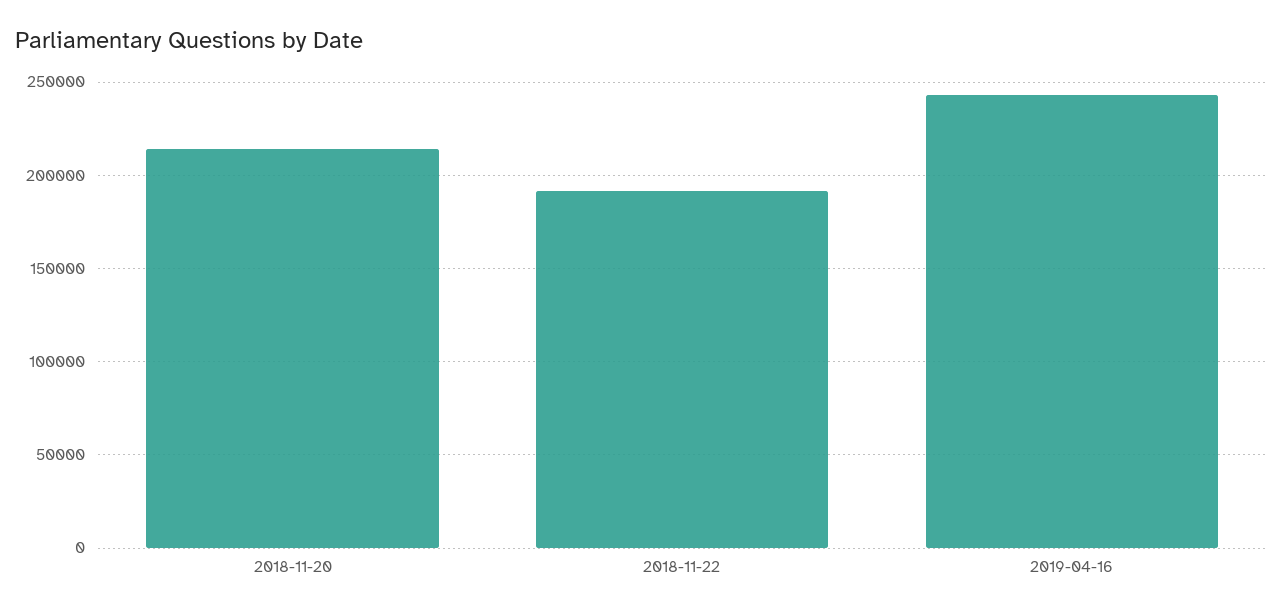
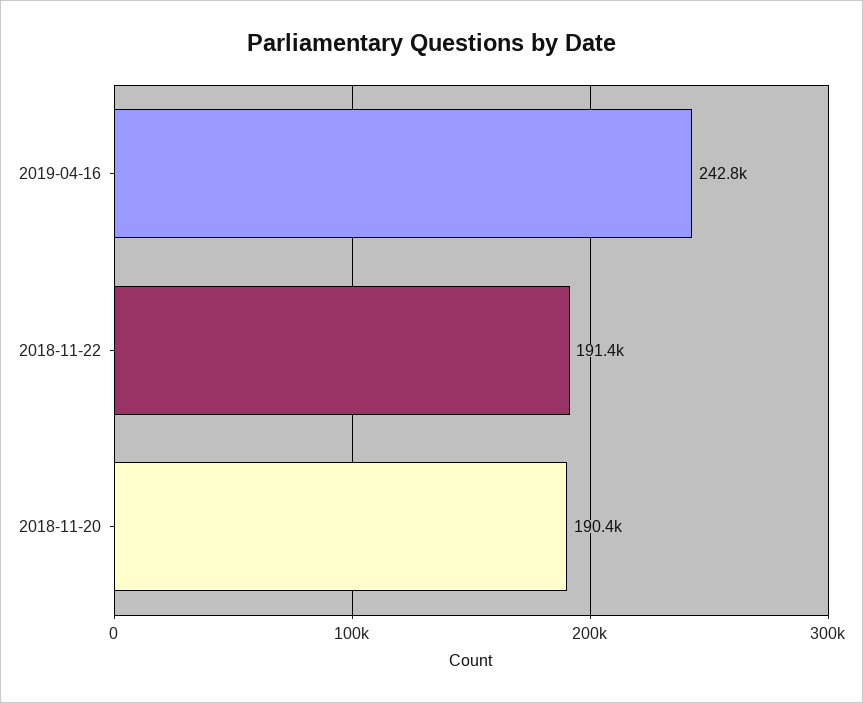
2018-11-20: 215000 -> 190400

